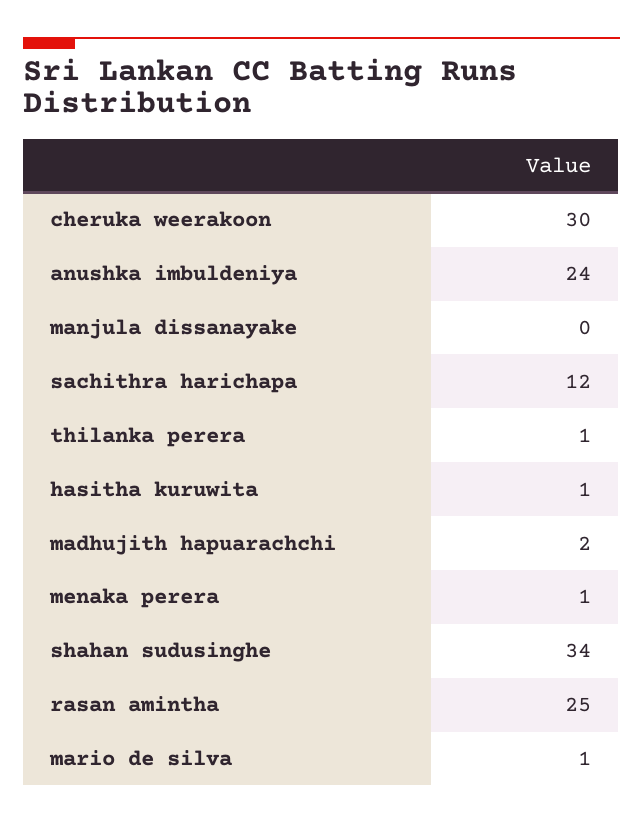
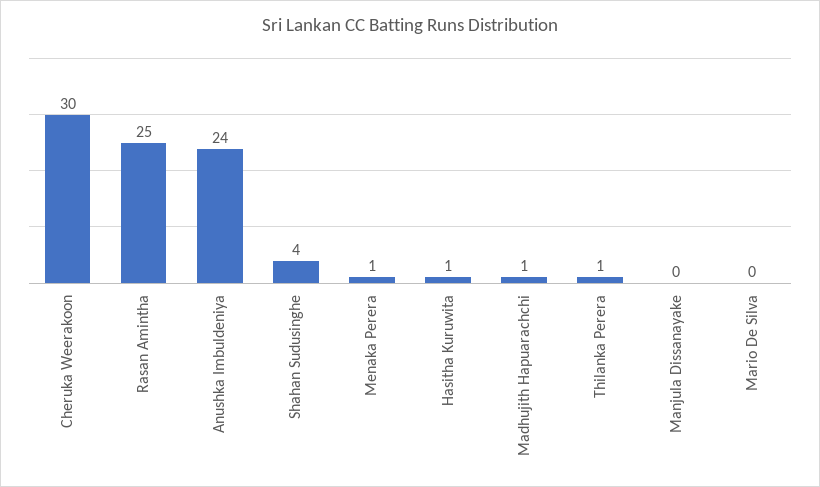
sachithra harichapa: 12 -> none
madhujith hapuarachchi: 2 -> 1
shahan sudusinghe: 34 -> 4
mario de silva: 1 -> 0

